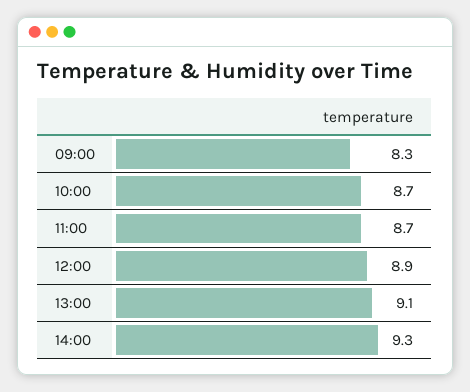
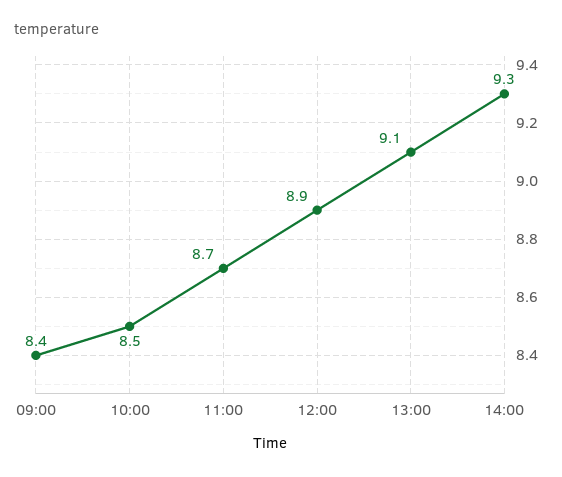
09:00: 8.3 -> 8.4
10:00: 8.7 -> 8.5

